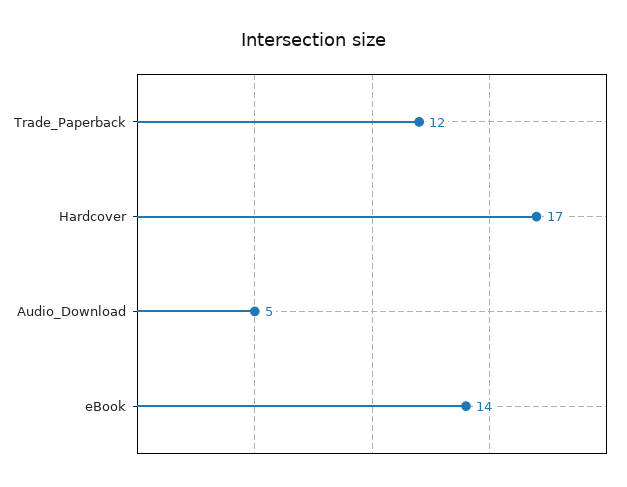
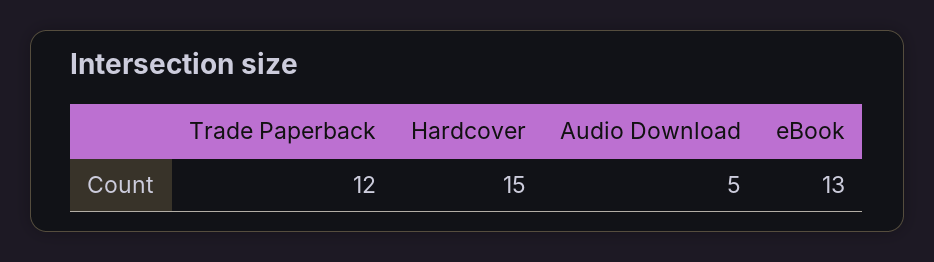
Hardcover: 17 -> 15
eBook: 14 -> 13

